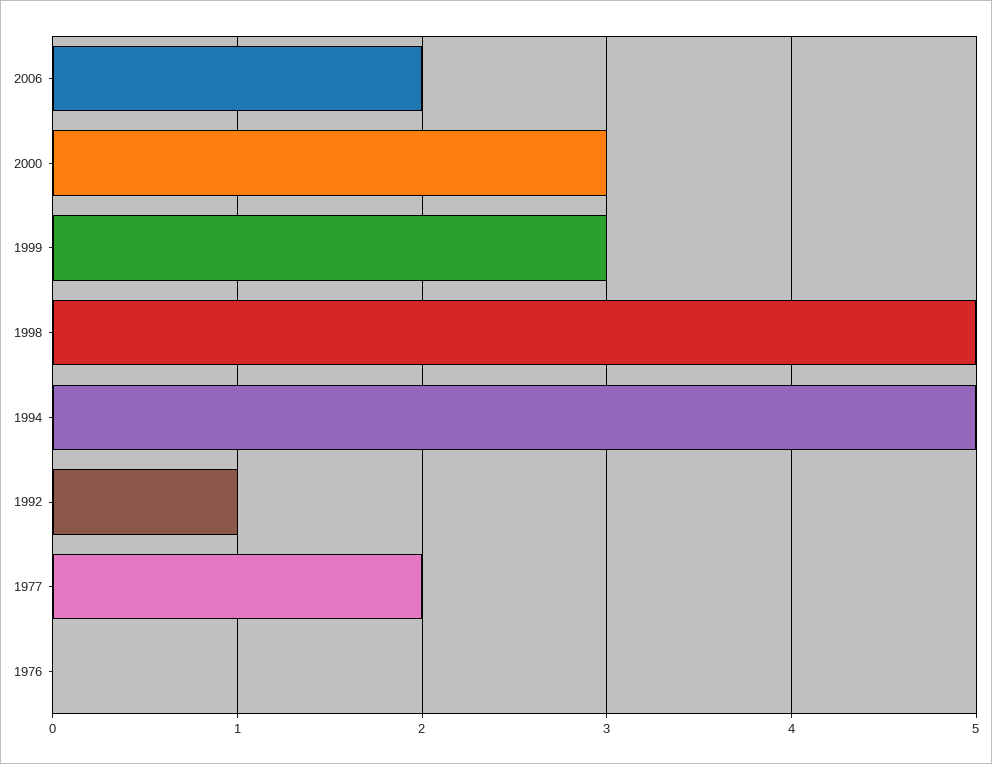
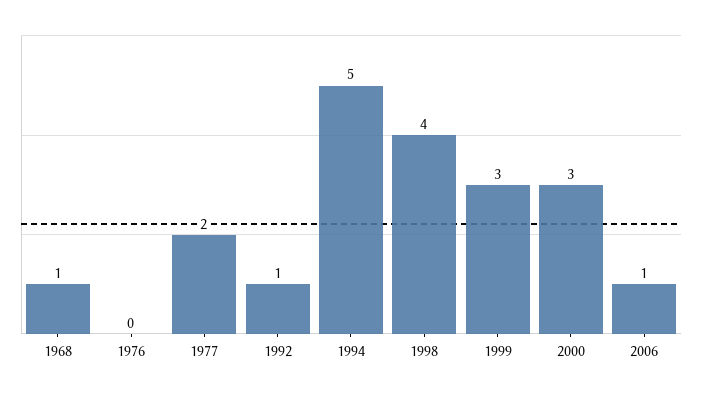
2006: 2 -> 1
1998: 5 -> 4
1968: none -> 1

